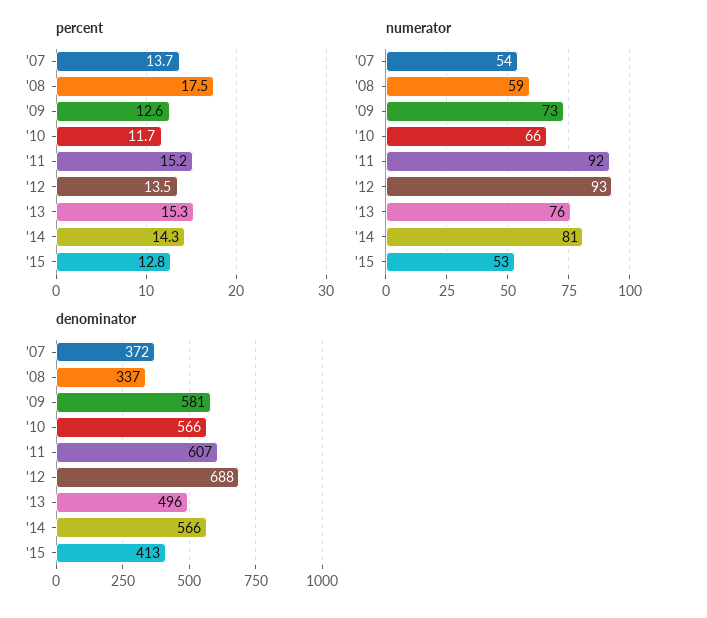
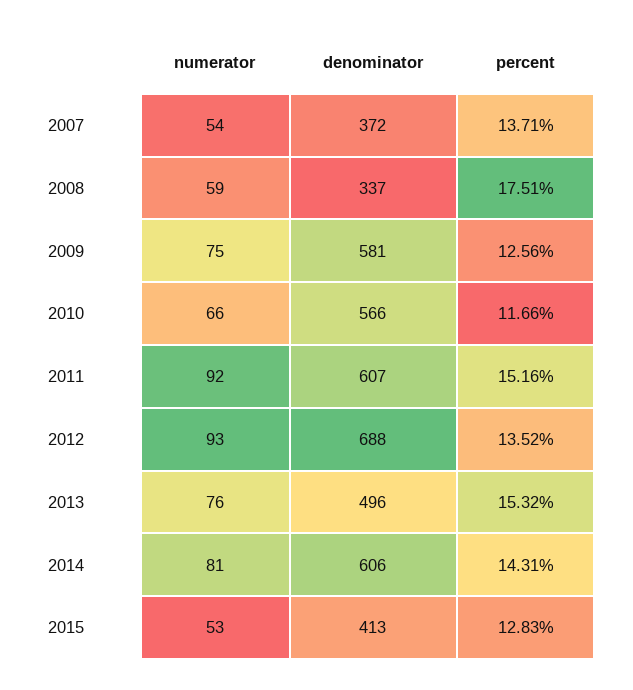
numerator, '09: 73 -> 75
denominator, '14: 566 -> 606

